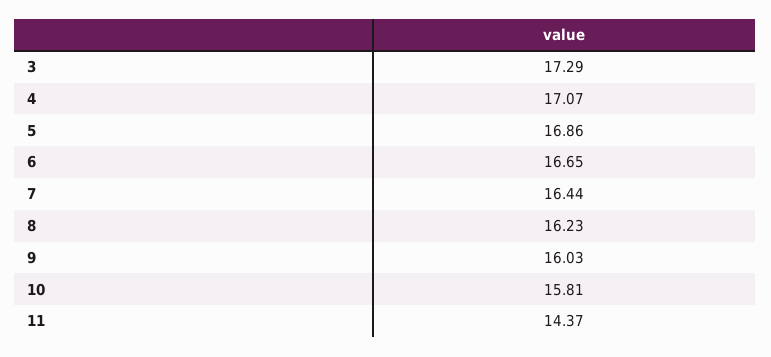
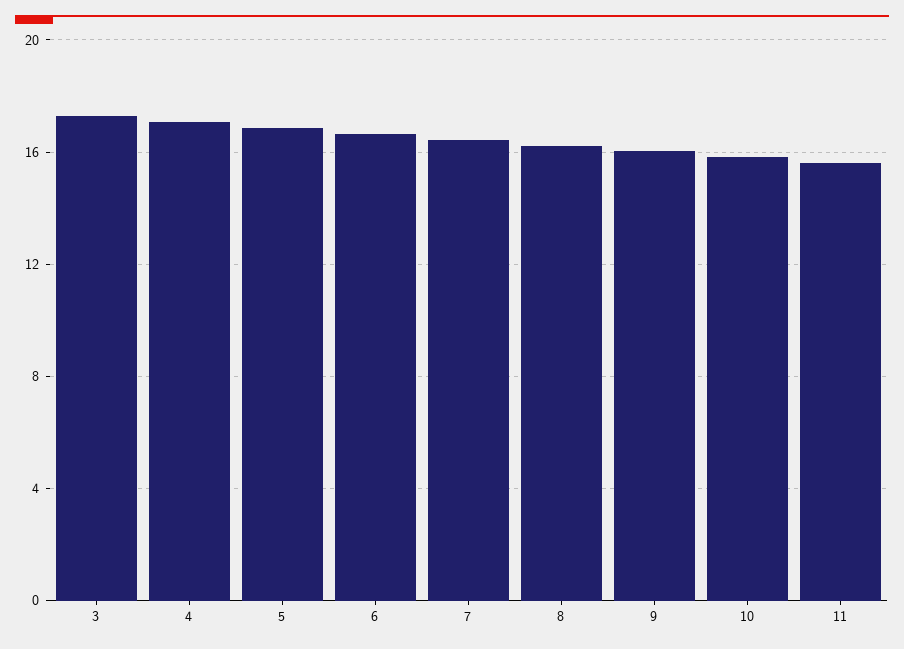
11: 14.37 -> 15.5

